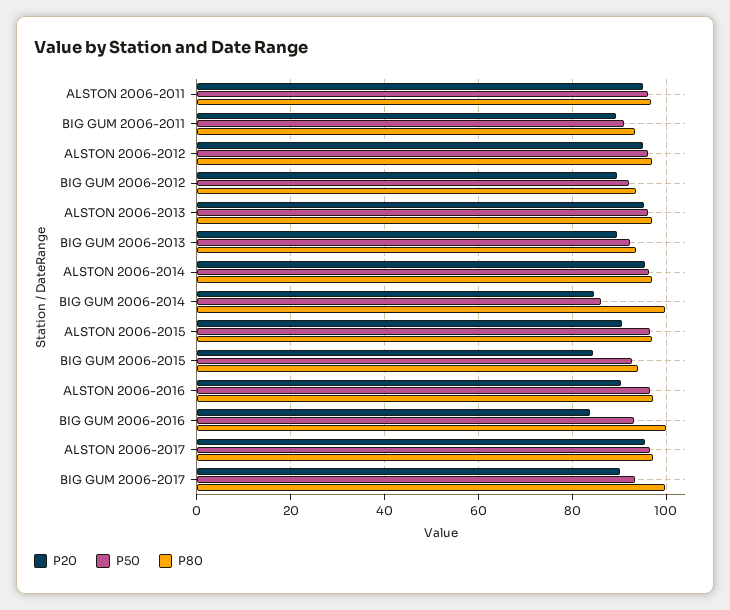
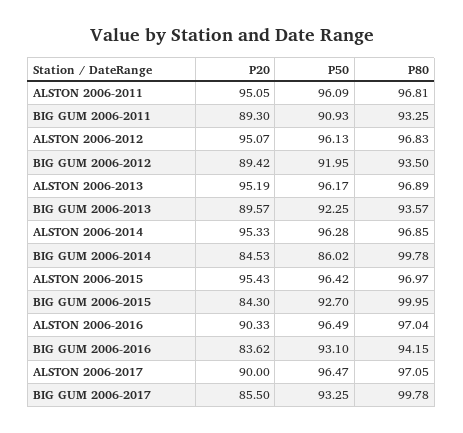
P20, ALSTON 2006-2015: 90 -> 95.43
P80, BIG GUM 2006-2015: 94 -> 99.95
P80, BIG GUM 2006-2016: 100 -> 94.15
P20, ALSTON 2006-2017: 96 -> 90
P20, BIG GUM 2006-2017: 90 -> 85.5

